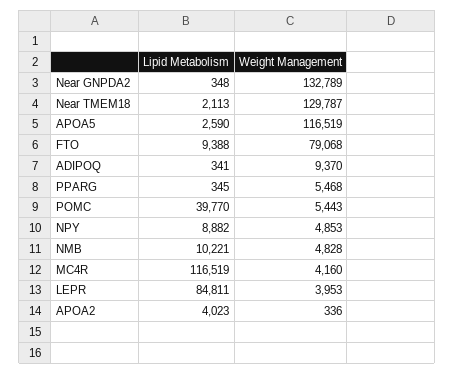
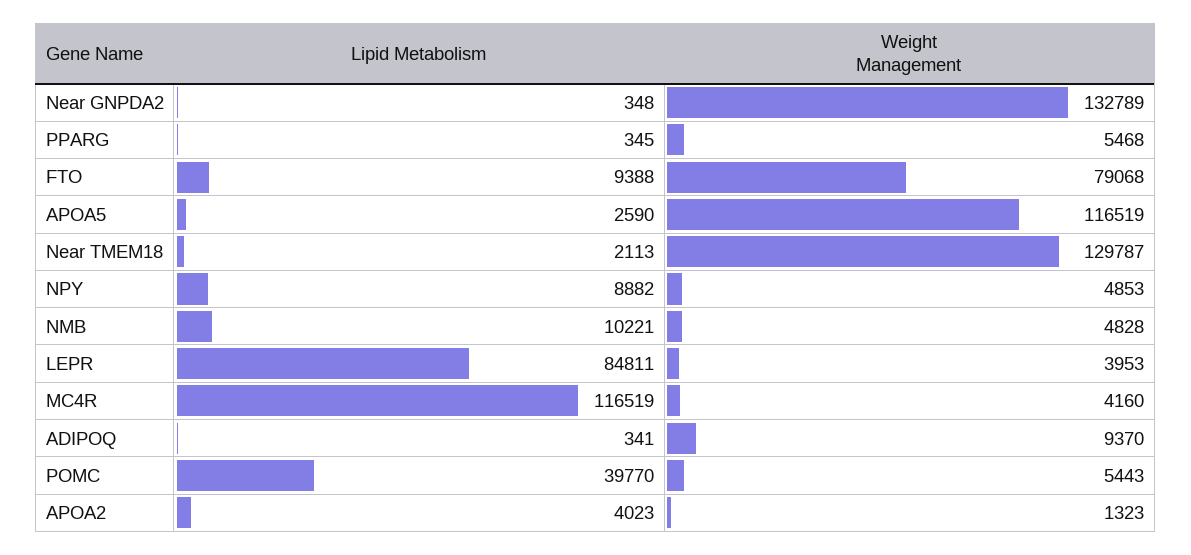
Weight Management, APOA2: 336 -> 1323

